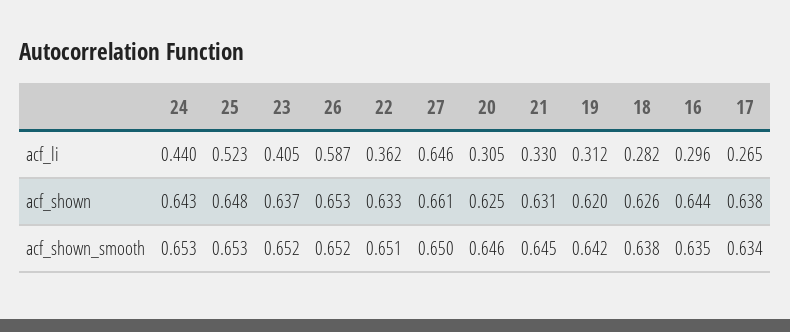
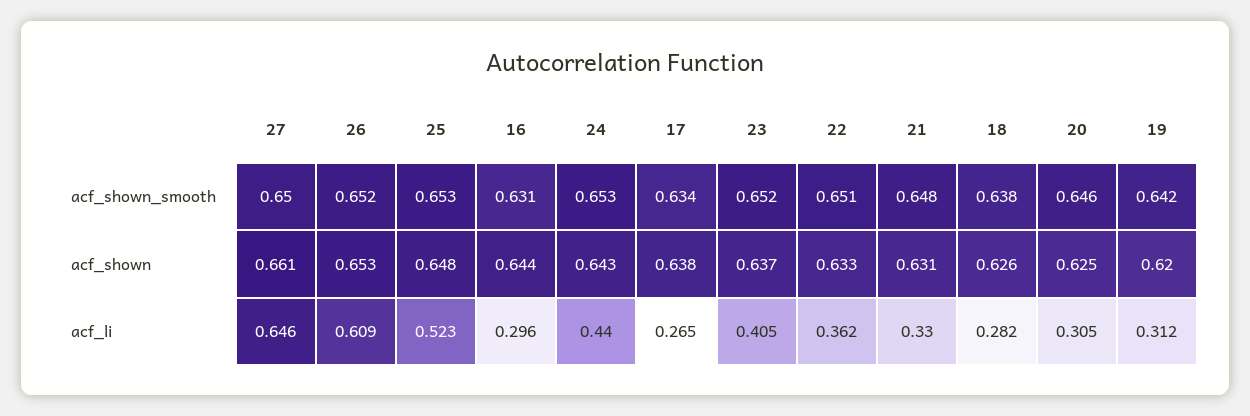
26, acf_li: 0.587 -> 0.609
21, acf_shown_smooth: 0.645 -> 0.648
16, acf_shown_smooth: 0.635 -> 0.631

